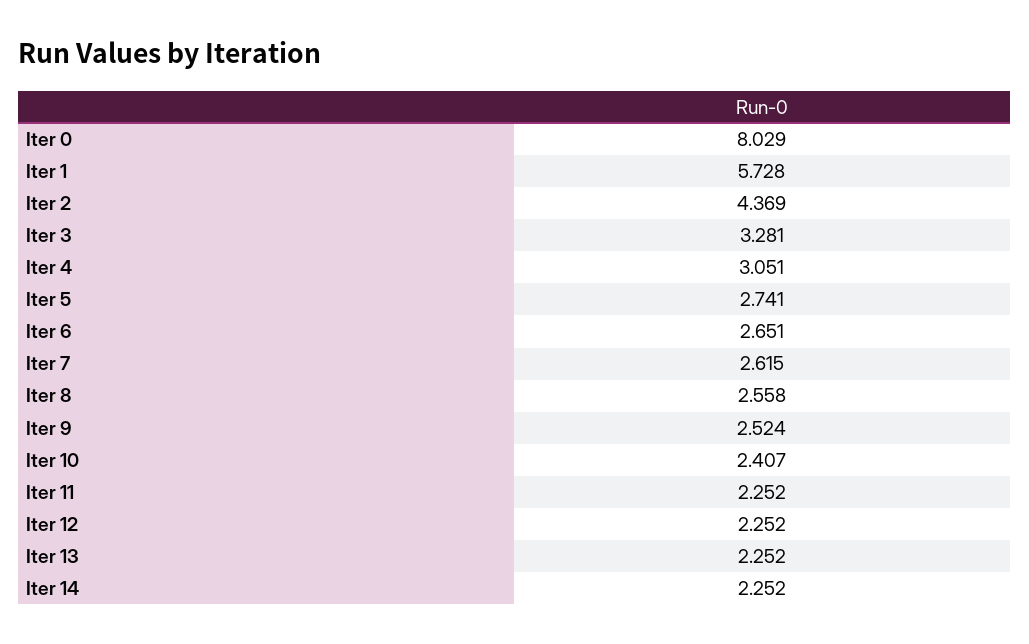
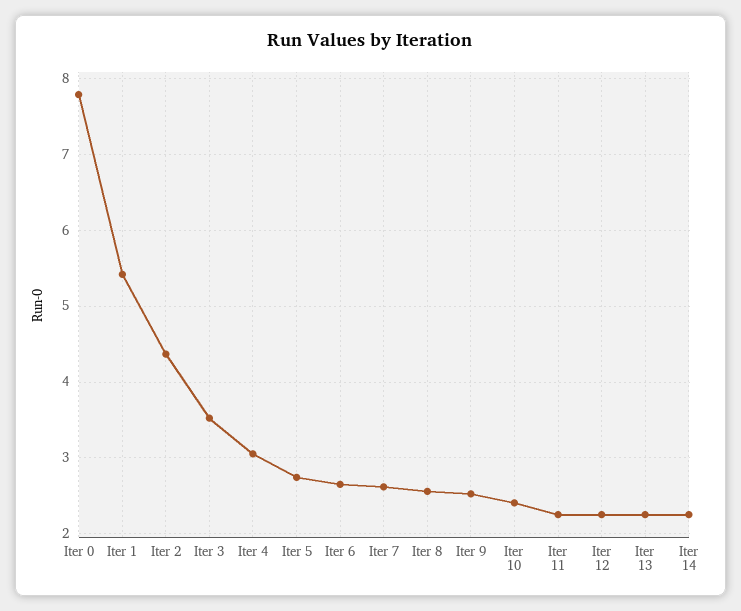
Iter 0: 8.029 -> 7.8
Iter 1: 5.728 -> 5.4
Iter 3: 3.281 -> 3.5

